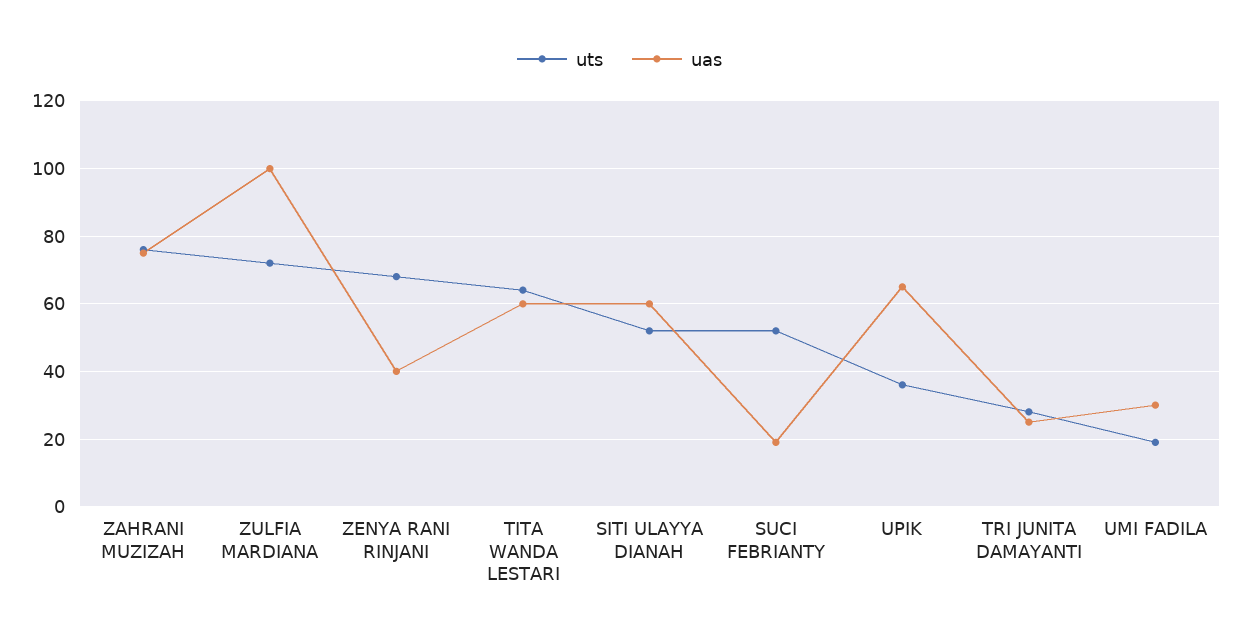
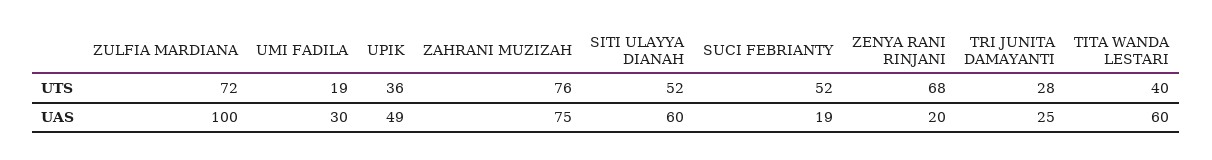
uas, ZENYA RANI RINJANI: 40 -> 20
uts, TITA WANDA LESTARI: 65 -> 40
uas, UPIK: 65 -> 49

